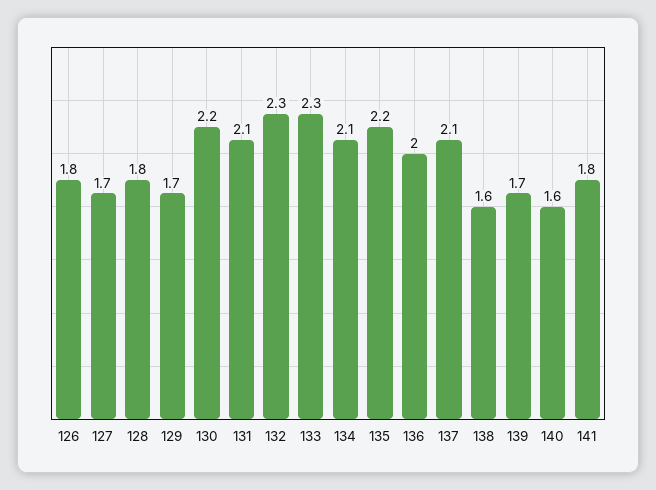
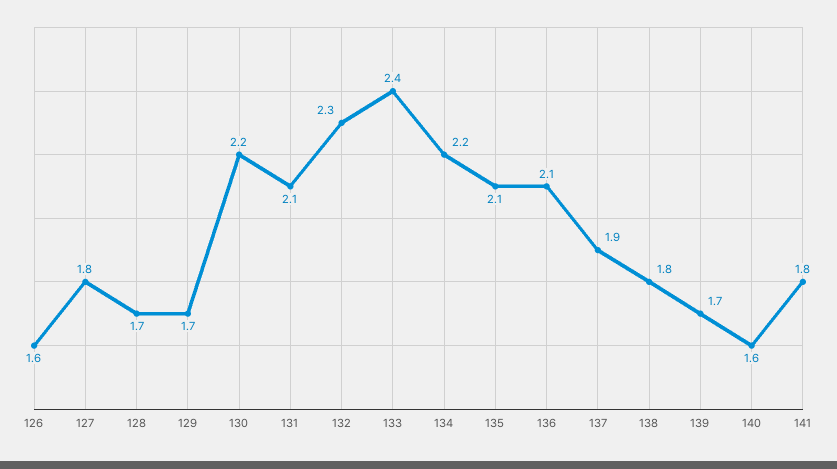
126: 1.8 -> 1.6
127: 1.7 -> 1.8
128: 1.8 -> 1.7
133: 2.3 -> 2.4
134: 2.1 -> 2.2
135: 2.2 -> 2.1
136: 2 -> 2.1
137: 2.1 -> 1.9
138: 1.6 -> 1.8

